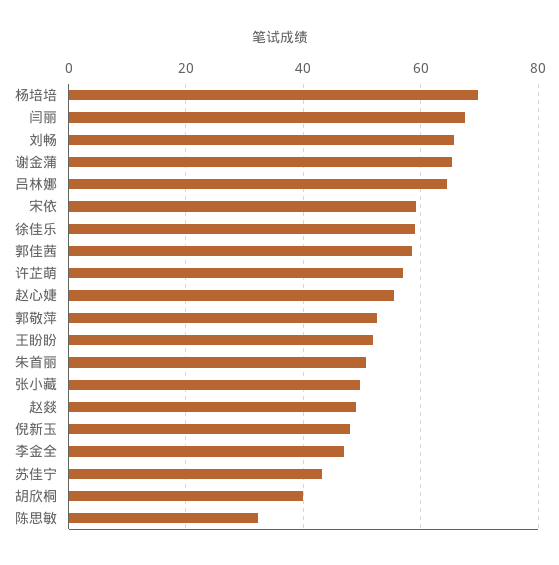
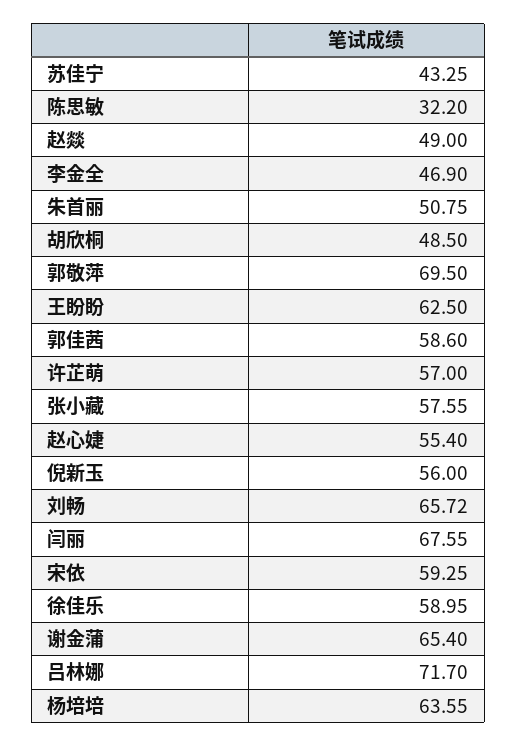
杨培培: 70 -> 63.55
吕林娜: 64 -> 71.7
郭敬萍: 52 -> 69.5
王盼盼: 52 -> 62.5
张小藏: 50 -> 57.55
倪新玉: 48 -> 56
胡欣桐: 40 -> 48.5

